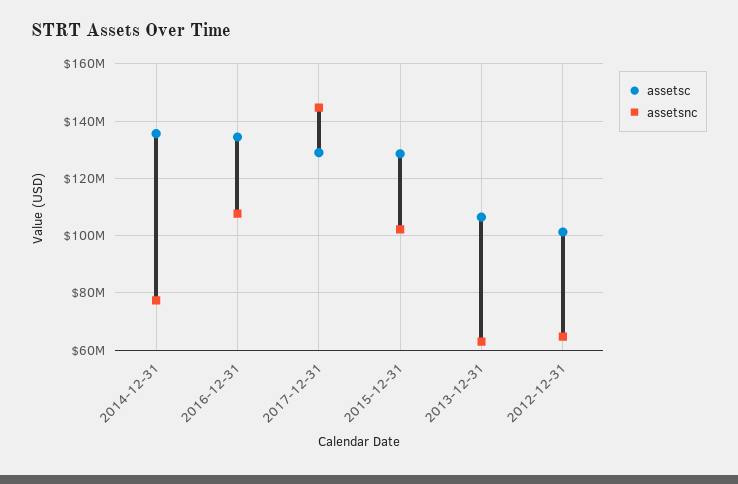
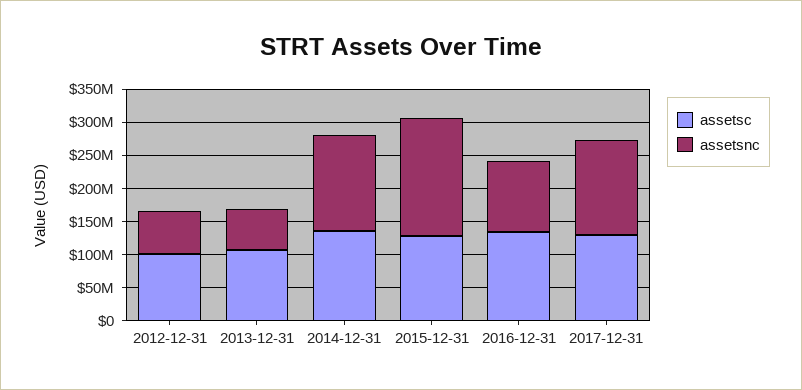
assetsnc, 2014-12-31: 77500000 -> 150000000
assetsnc, 2015-12-31: 102500000 -> 175000000

